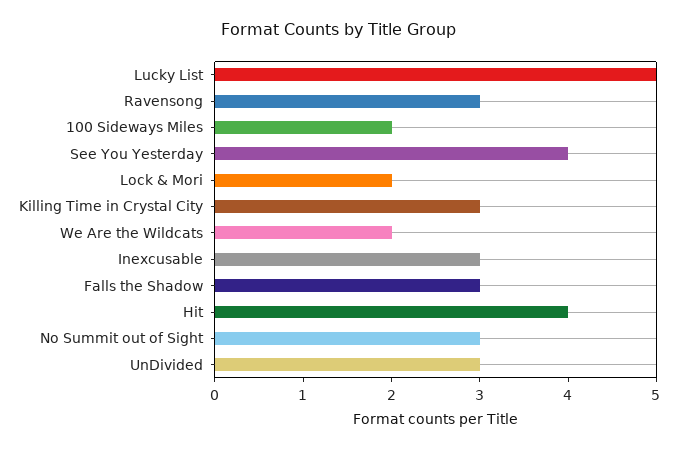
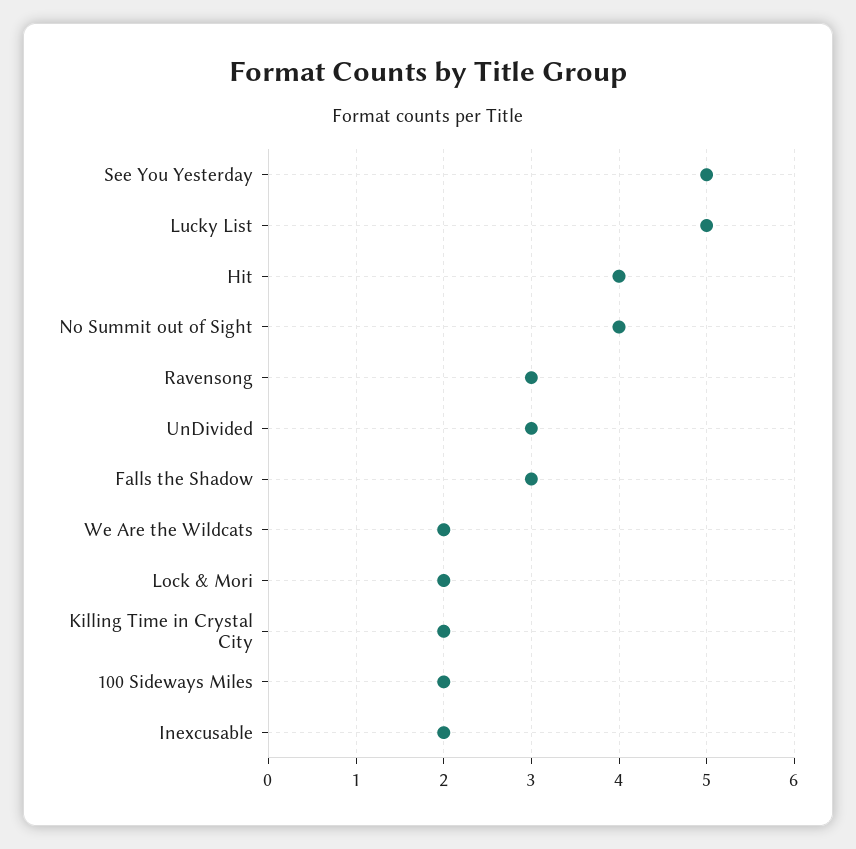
See You Yesterday: 4 -> 5
Killing Time in Crystal City: 3 -> 2
Inexcusable: 3 -> 2
No Summit out of Sight: 3 -> 4

